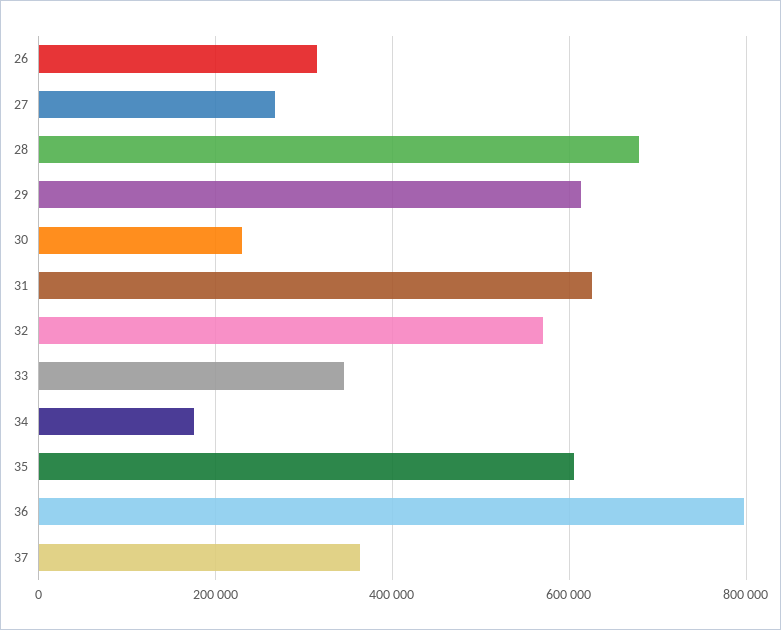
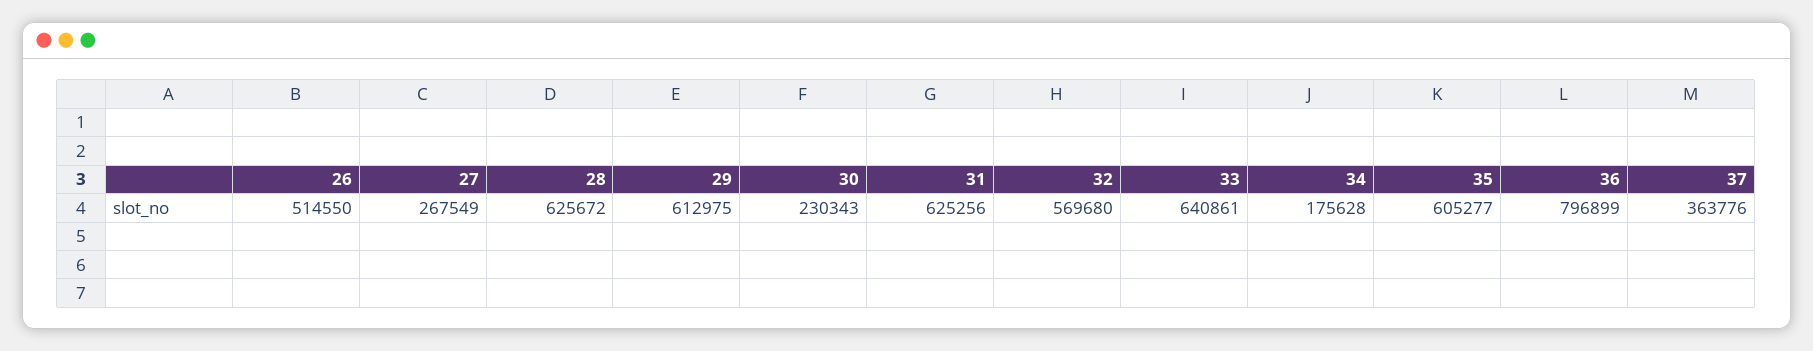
26: 320000 -> 514550
28: 680000 -> 625672
33: 340000 -> 640861

